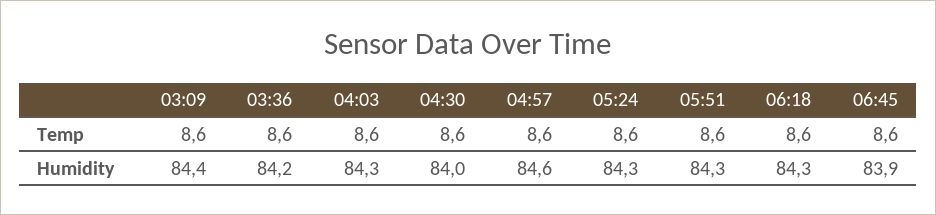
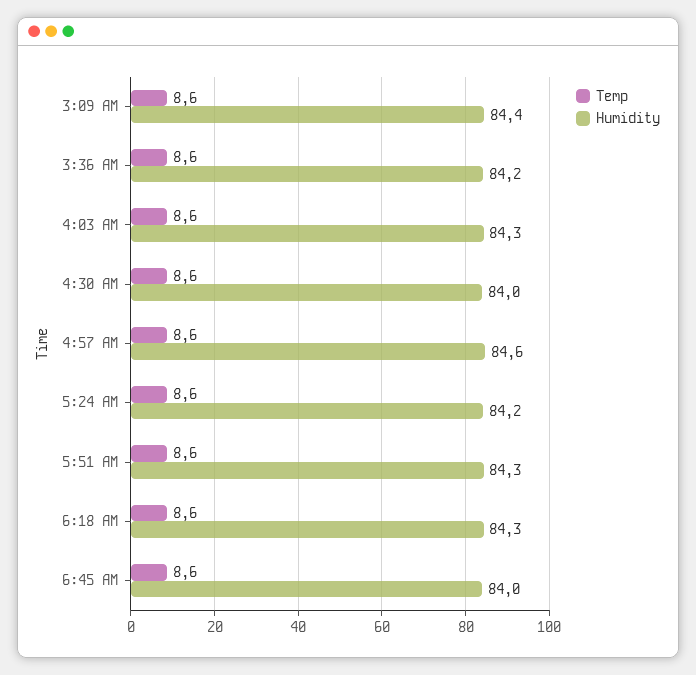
Humidity, 05:24: 84.3 -> 84.2
Humidity, 06:45: 83.9 -> 84

